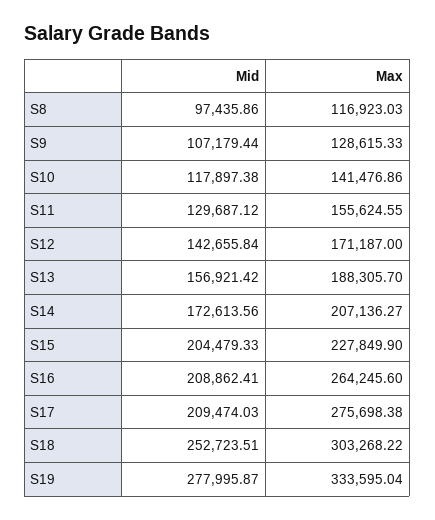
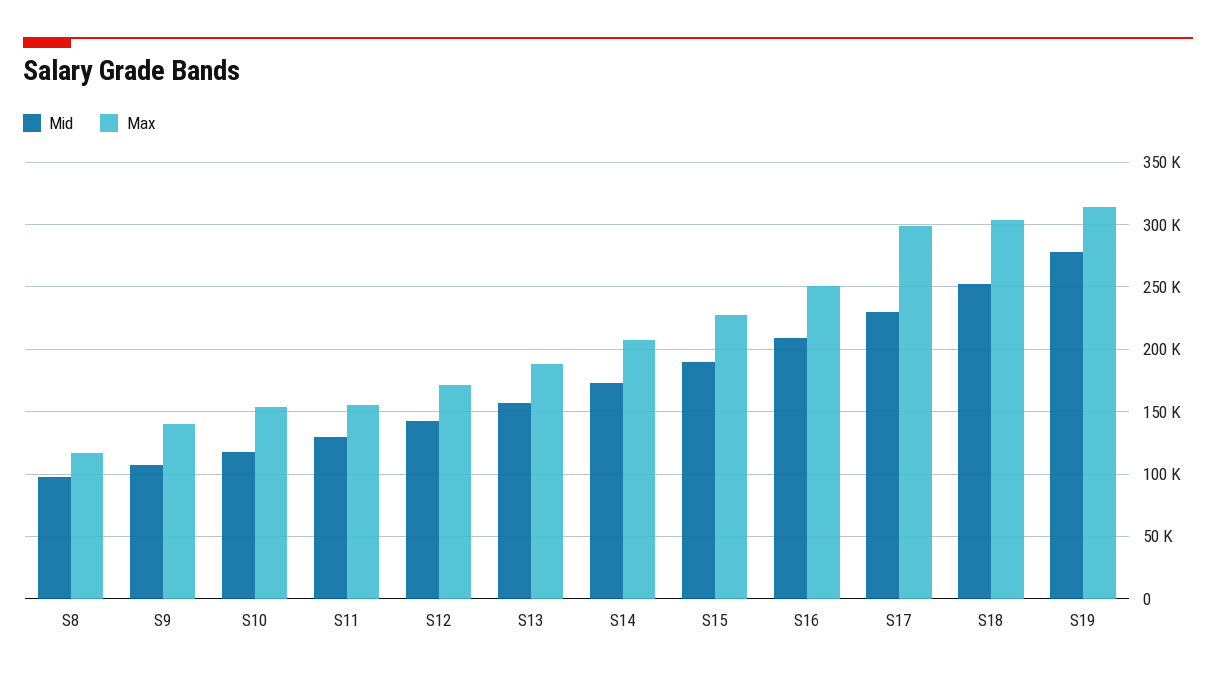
Max, S9: 128615.33 -> 140000
Max, S10: 141476.86 -> 155000
Mid, S15: 204479.33 -> 190000
Max, S16: 264245.6 -> 250000
Mid, S17: 209474.03 -> 230000
Max, S17: 275698.38 -> 300000
Max, S19: 333595.04 -> 315000

